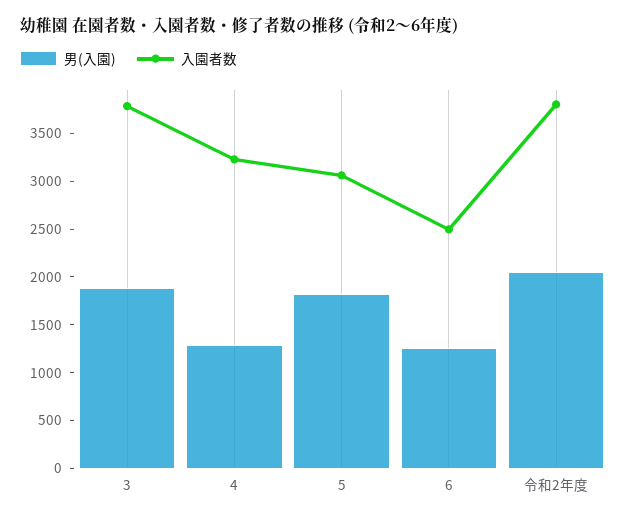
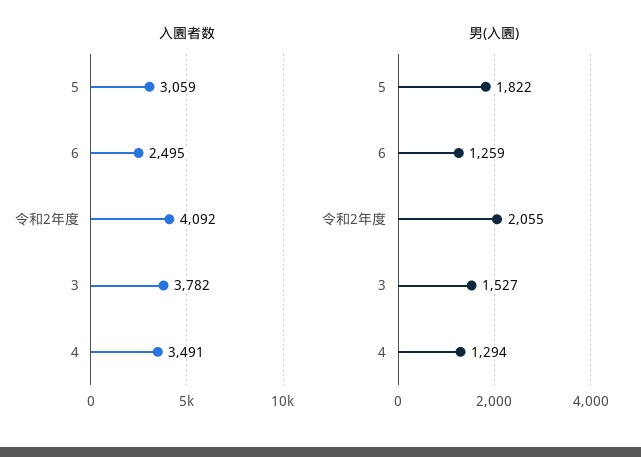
男(入園), 3: 1900 -> 1527
入園者数, 4: 3200 -> 3491
入園者数, 令和2年度: 3800 -> 4092

